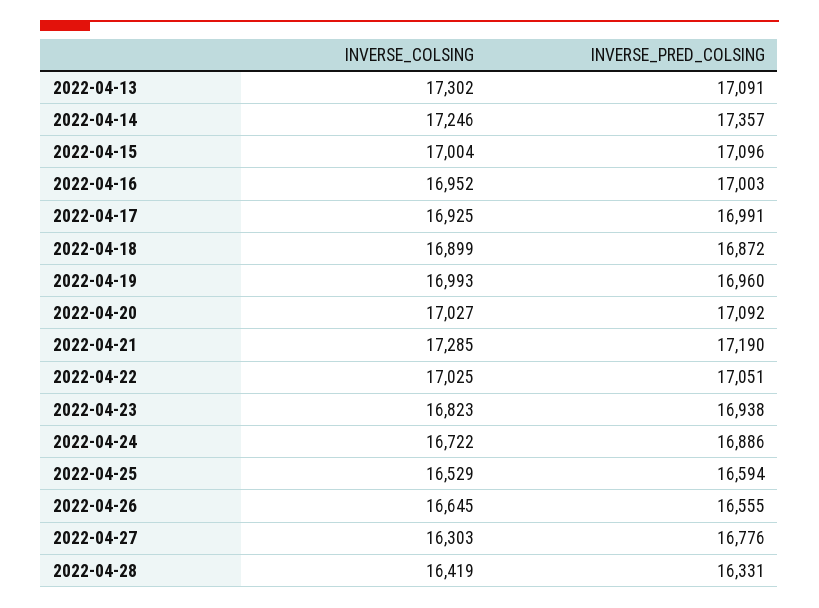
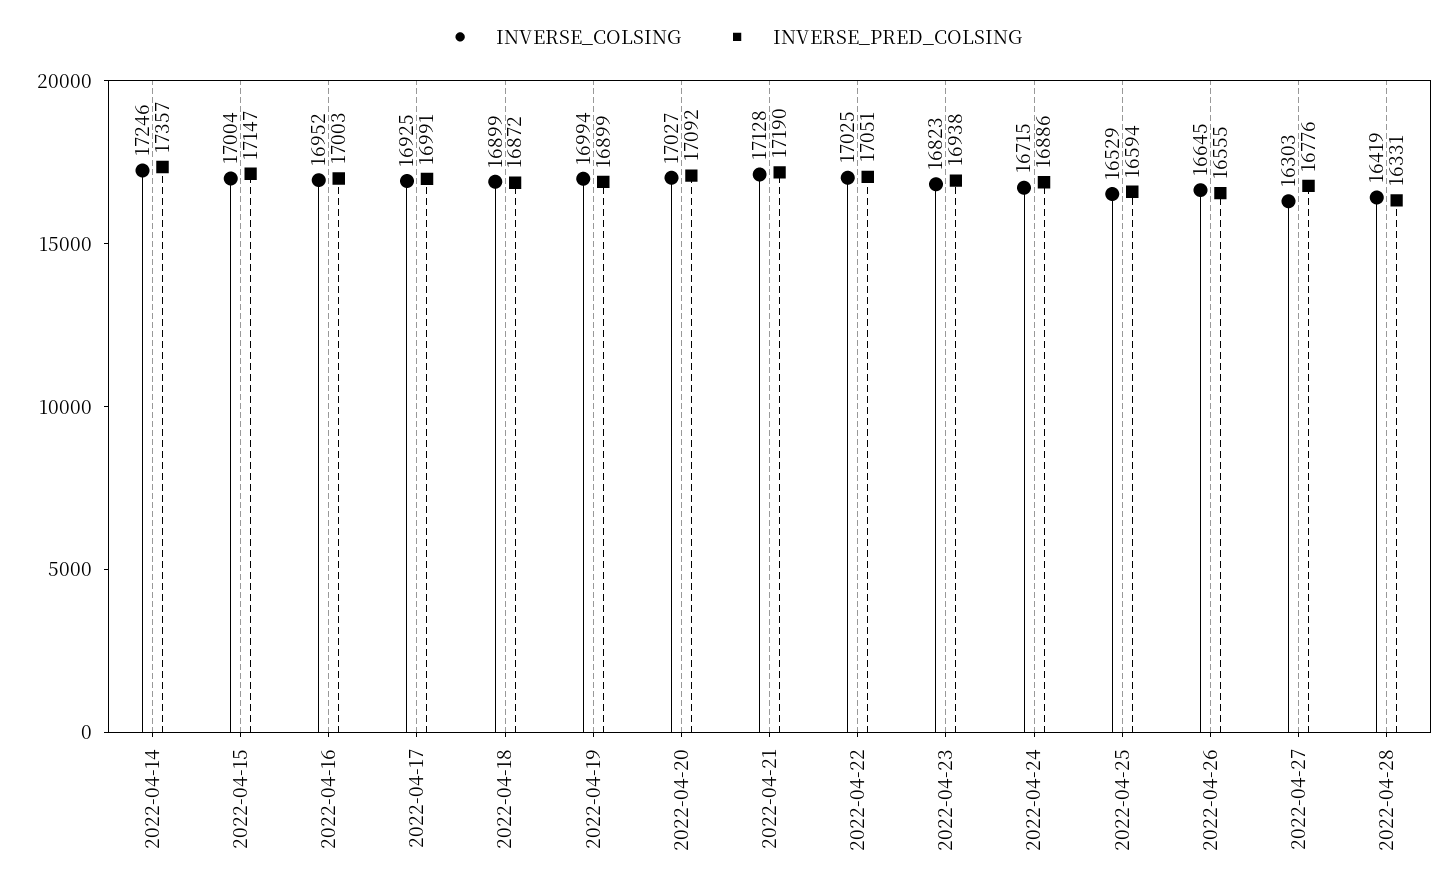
INVERSE_COLSING, 2022-04-13: 17302 -> none
INVERSE_PRED_COLSING, 2022-04-13: 17091 -> none
INVERSE_PRED_COLSING, 2022-04-15: 17096 -> 17147
INVERSE_COLSING, 2022-04-19: 16993 -> 16994
INVERSE_PRED_COLSING, 2022-04-19: 16960 -> 16899
INVERSE_COLSING, 2022-04-21: 17285 -> 17128
INVERSE_COLSING, 2022-04-24: 16722 -> 16715

